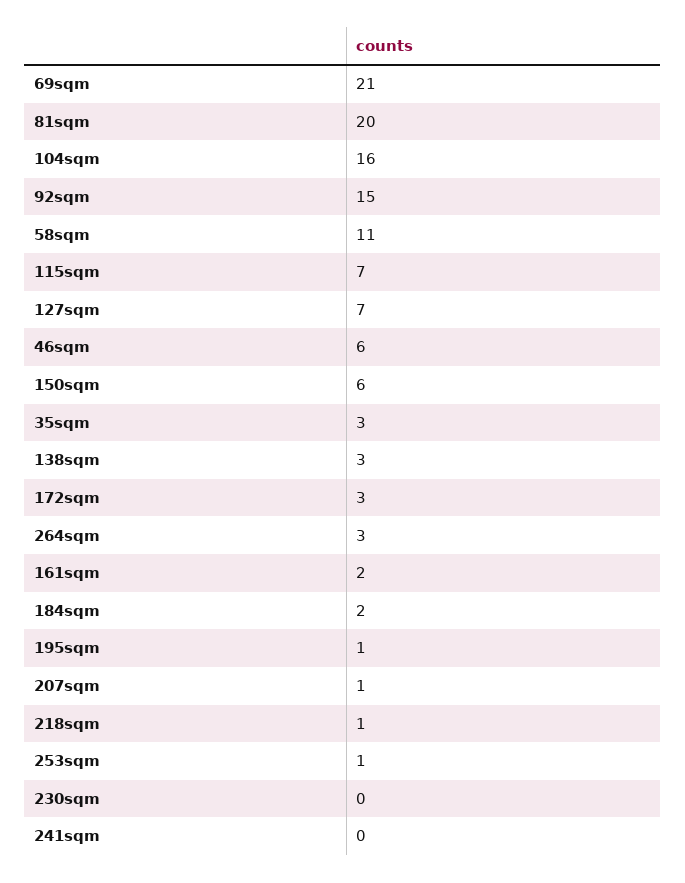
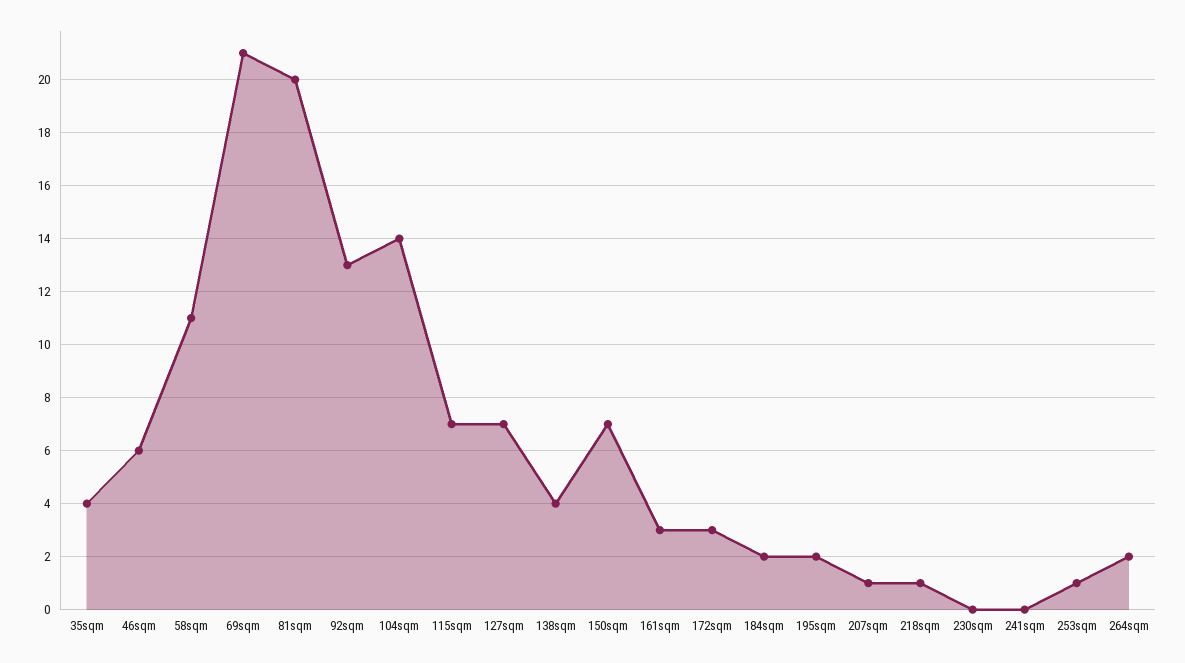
104sqm: 16 -> 14
92sqm: 15 -> 13
150sqm: 6 -> 7
35sqm: 3 -> 4
138sqm: 3 -> 4
264sqm: 3 -> 2
161sqm: 2 -> 3
195sqm: 1 -> 2

